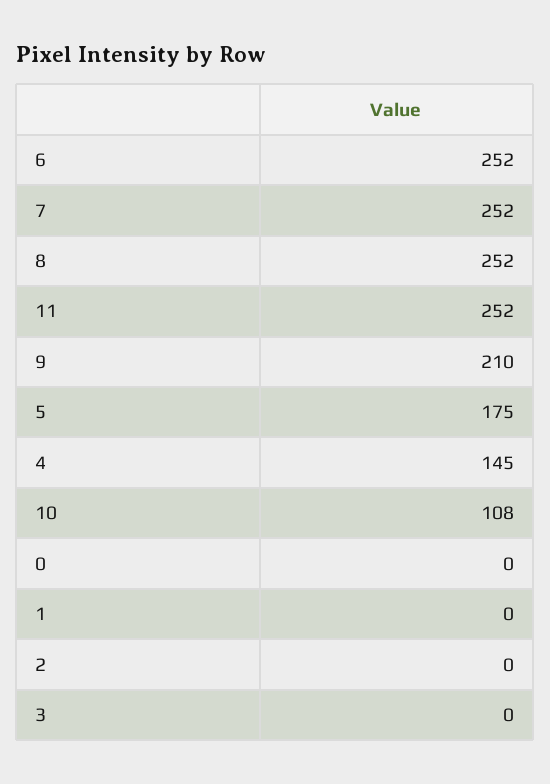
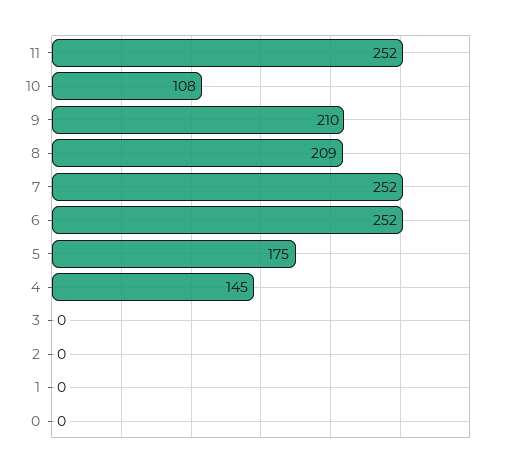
8: 252 -> 209

